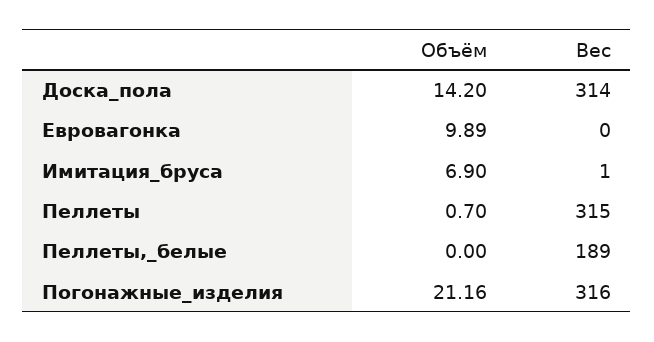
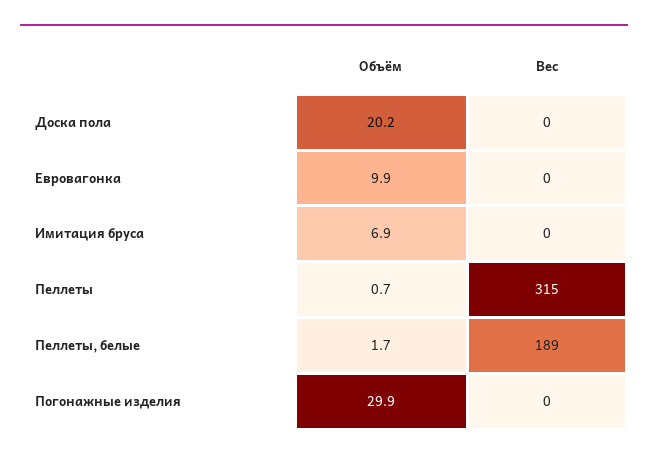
Объём, Доска_пола: 14.2 -> 20.2
Вес, Доска_пола: 314 -> 0
Вес, Имитация_бруса: 1 -> 0
Объём, Пеллеты,_белые: 0 -> 1.7
Объём, Погонажные_изделия: 21.16 -> 29.9
Вес, Погонажные_изделия: 316 -> 0

